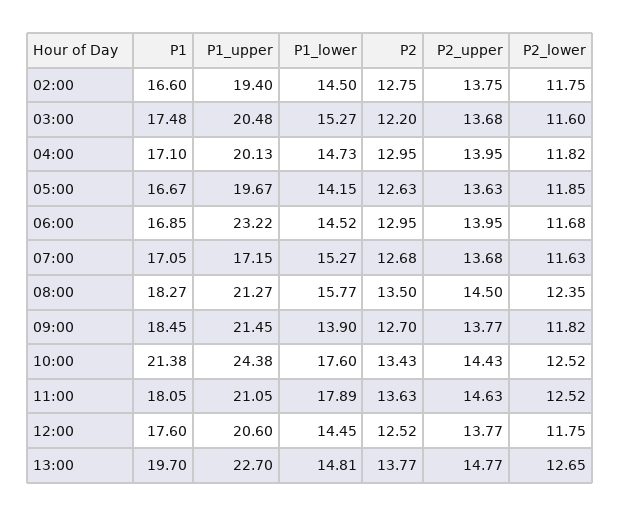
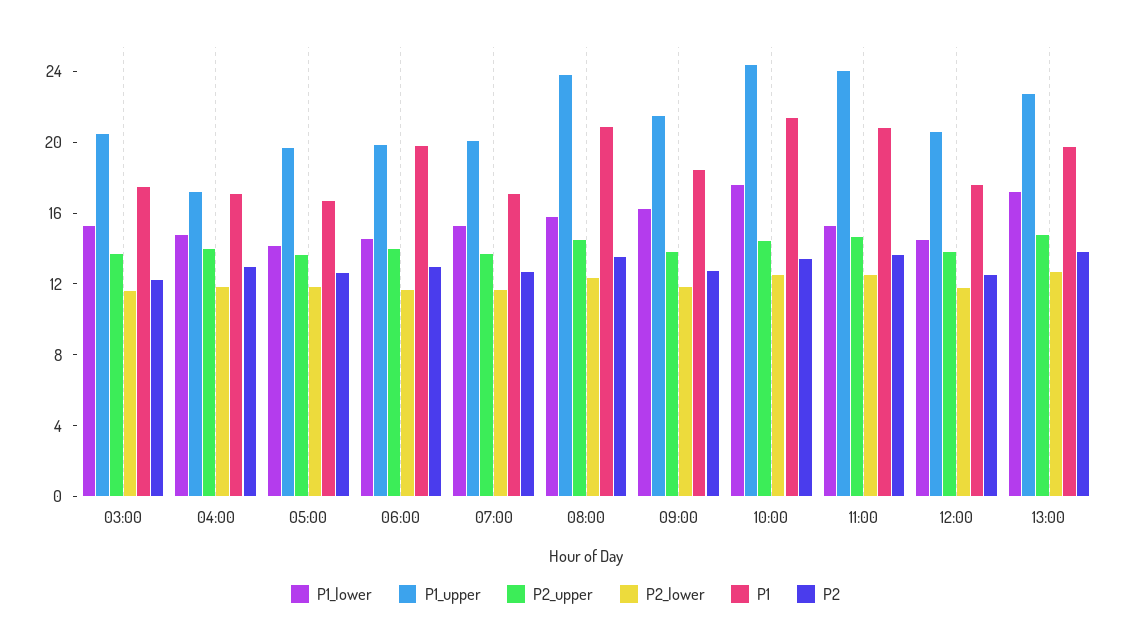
P1, 02:00: 16.6 -> none
P1_upper, 02:00: 19.4 -> none
P1_lower, 02:00: 14.5 -> none
P2, 02:00: 12.75 -> none
P2_upper, 02:00: 13.75 -> none
P2_lower, 02:00: 11.75 -> none
P1_upper, 04:00: 20.13 -> 17
P1, 06:00: 16.85 -> 20
P1_upper, 06:00: 23.22 -> 20
P1_upper, 07:00: 17.15 -> 20
P1, 08:00: 18.27 -> 21
P1_upper, 08:00: 21.27 -> 24
P1_lower, 09:00: 13.9 -> 16
P1, 11:00: 18.05 -> 21
P1_upper, 11:00: 21.05 -> 24
P1_lower, 11:00: 17.89 -> 15
P1_lower, 13:00: 14.81 -> 17

